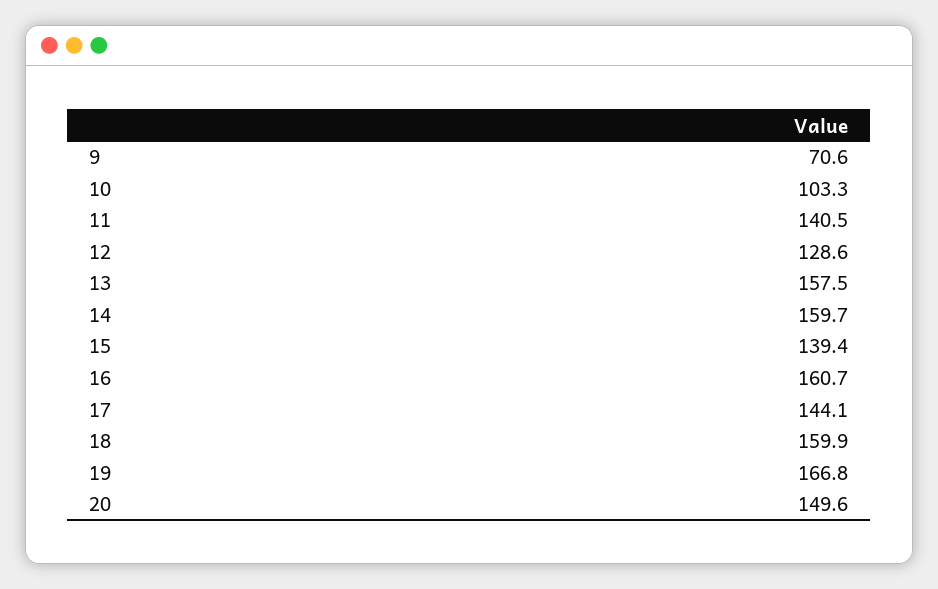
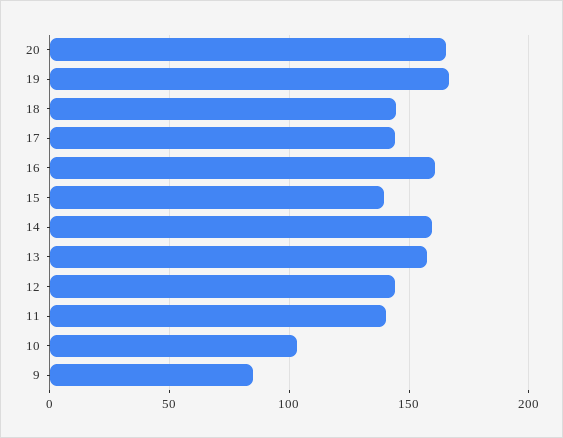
9: 70.6 -> 85
12: 128.6 -> 145
18: 159.9 -> 145
20: 149.6 -> 165

